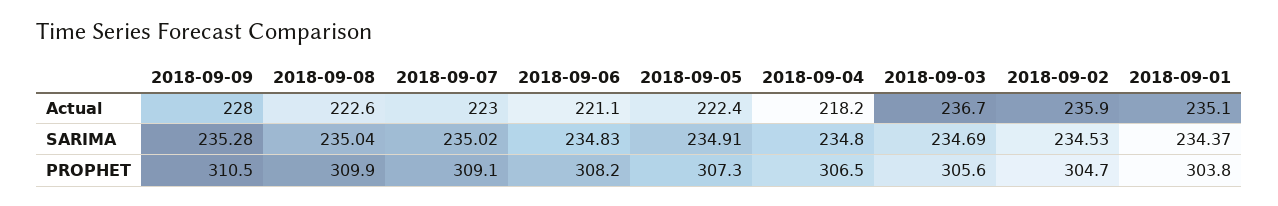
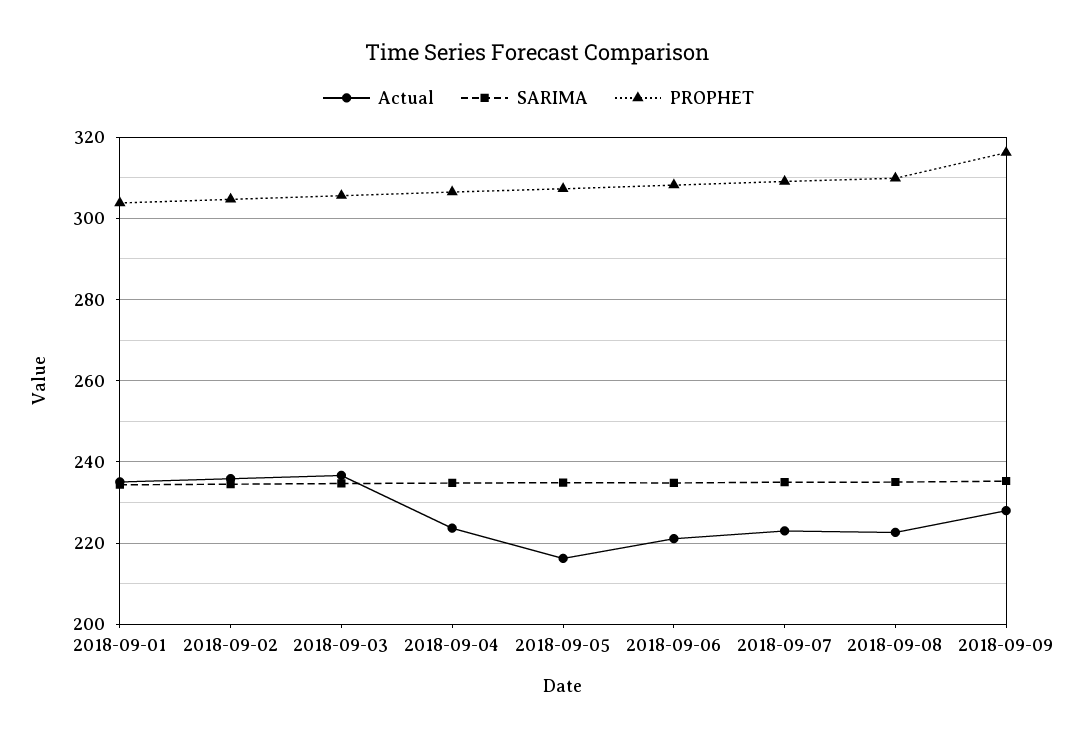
Actual, 2018-09-05: 222.4 -> 216
Actual, 2018-09-04: 218.2 -> 224
PROPHET, 2018-09-09: 310.5 -> 316

